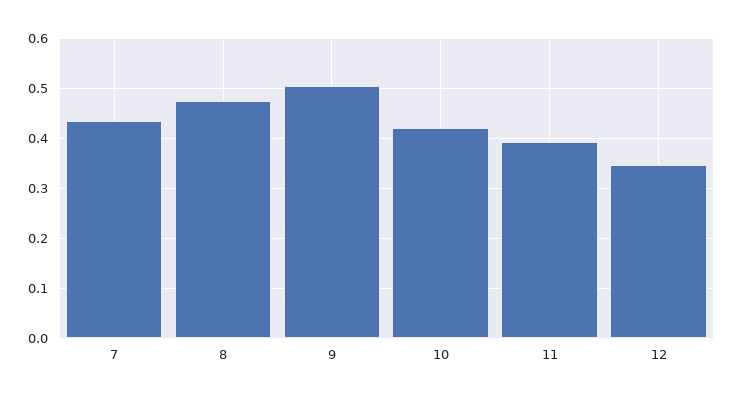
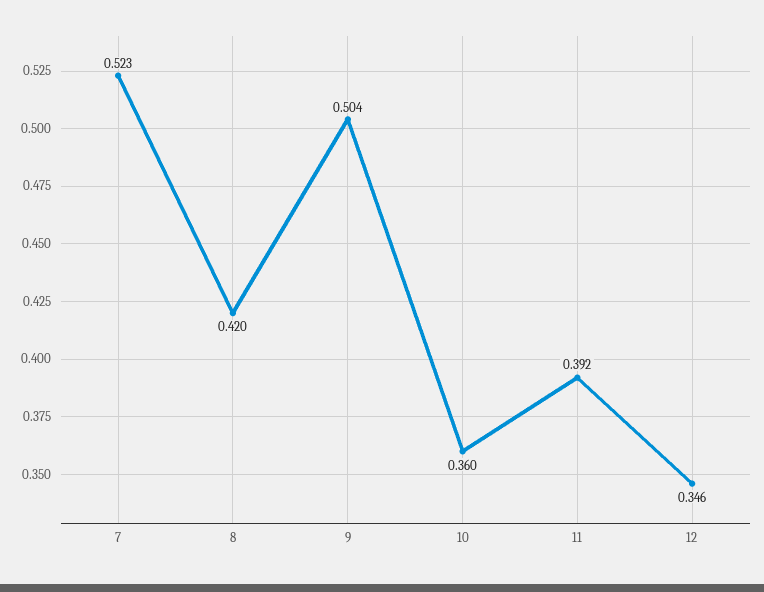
7: 0.44 -> 0.523
8: 0.48 -> 0.42
10: 0.42 -> 0.36

